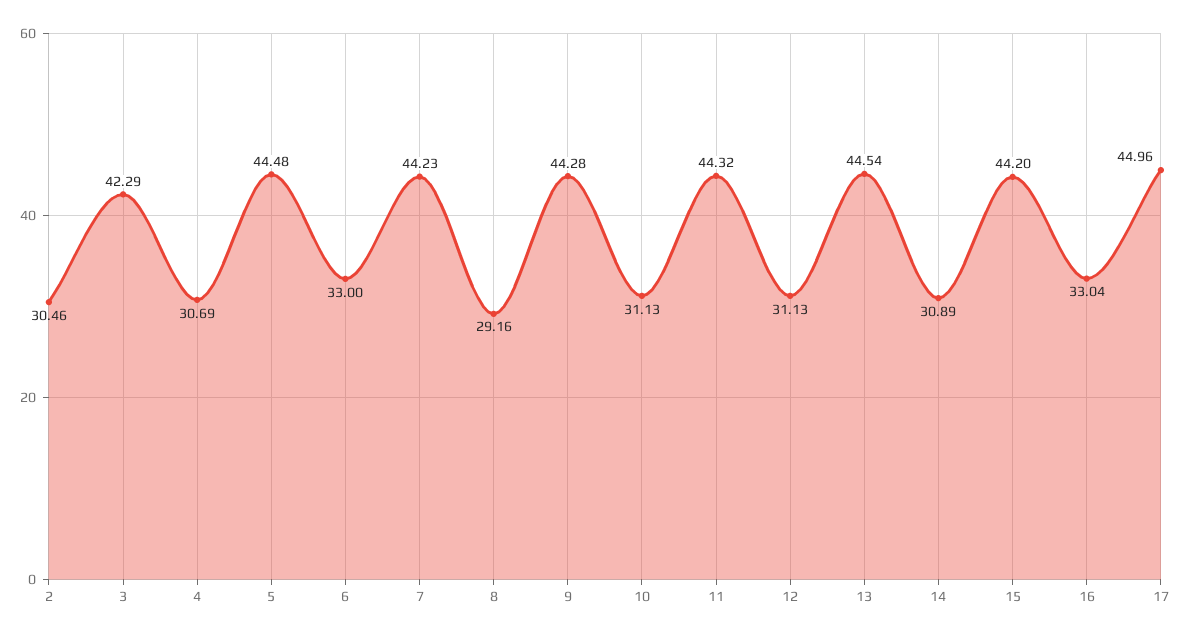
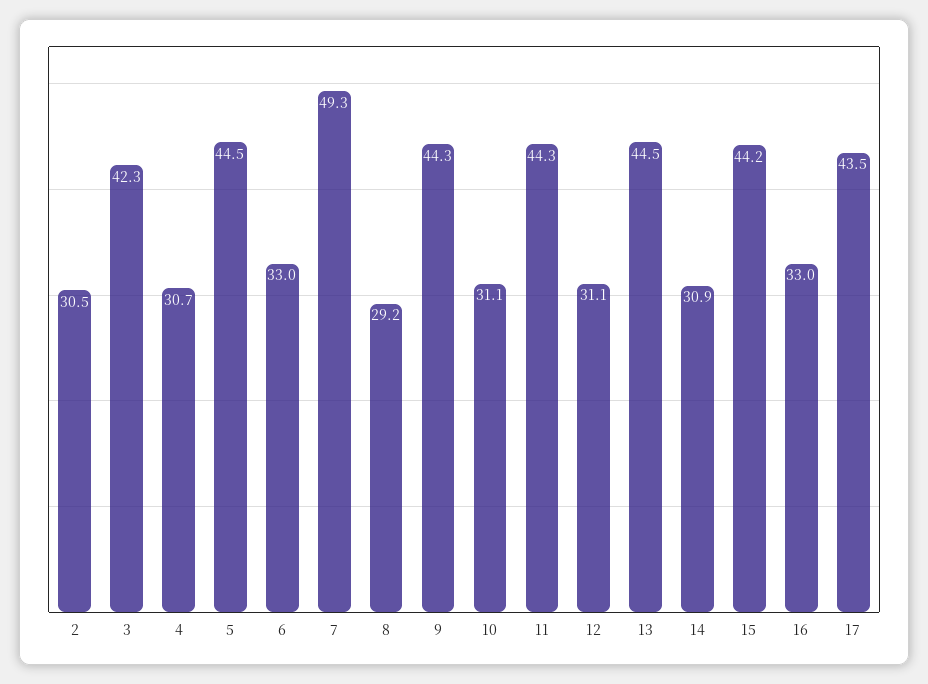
7: 44.23 -> 49.3
17: 44.96 -> 43.5

